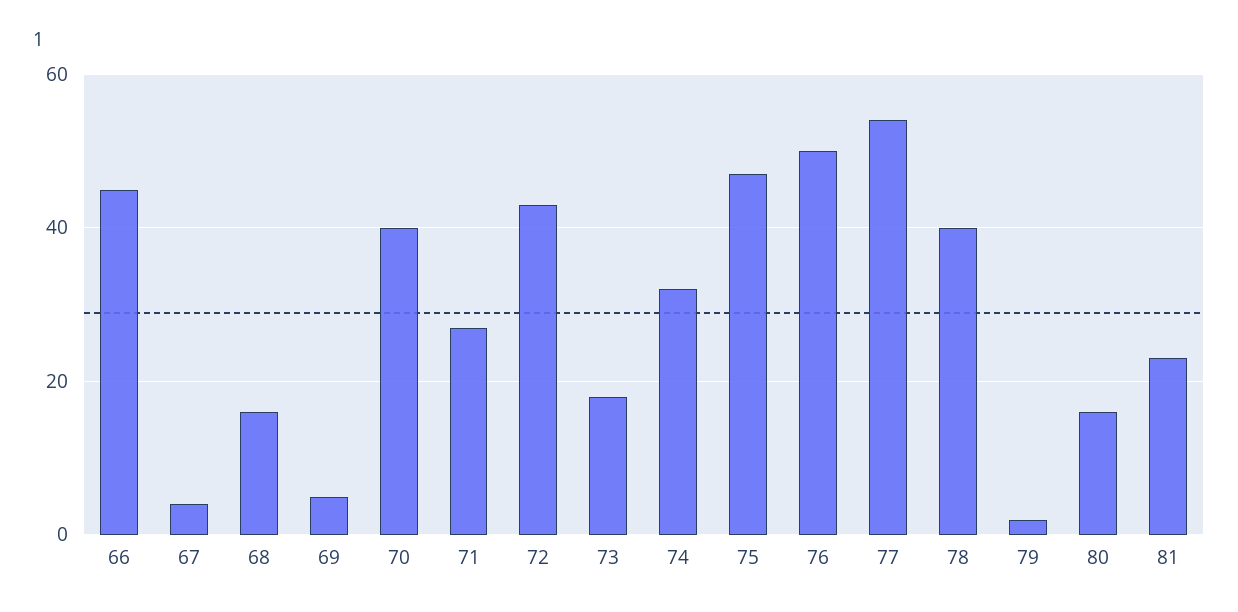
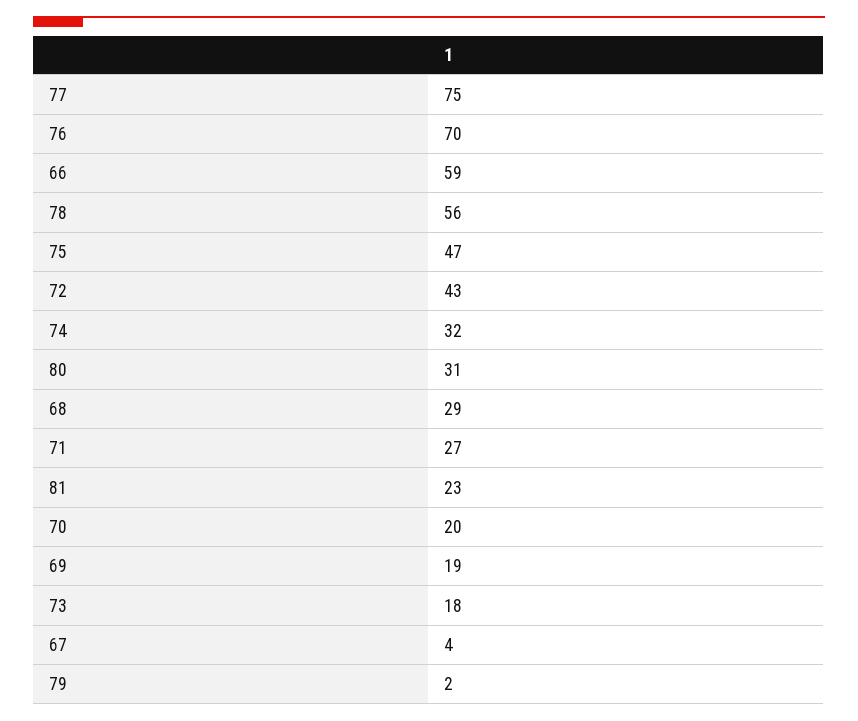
66: 45 -> 59
68: 15 -> 29
69: 5 -> 19
70: 40 -> 20
76: 50 -> 70
77: 55 -> 75
78: 40 -> 56
80: 15 -> 31

